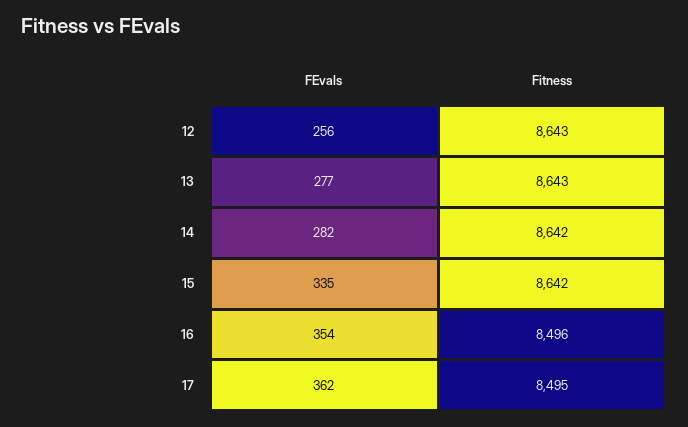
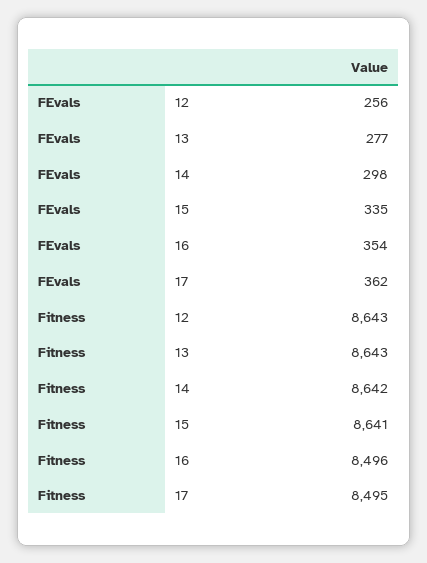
FEvals, 14: 282 -> 298
Fitness, 15: 8642 -> 8641

